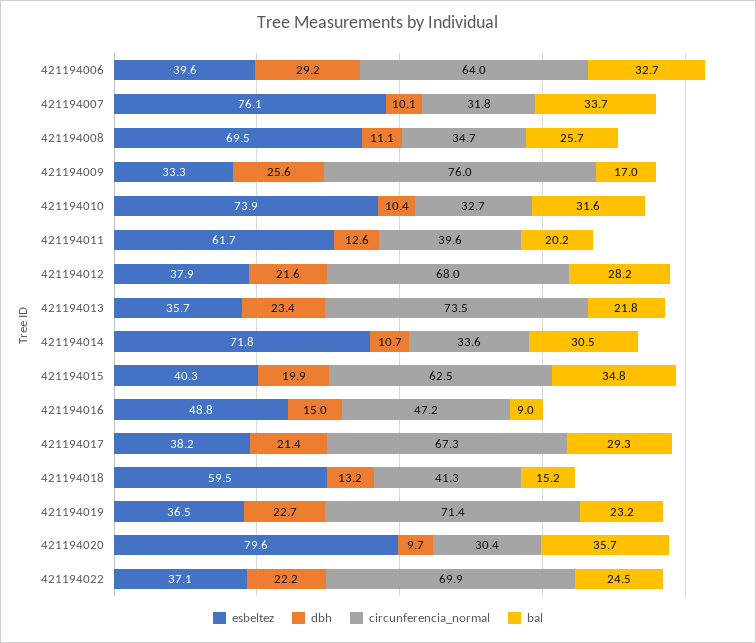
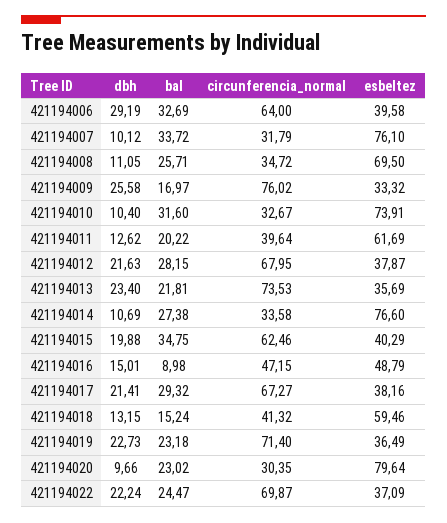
esbeltez, 421194014: 71.8 -> 76.6
bal, 421194014: 30.5 -> 27.38
bal, 421194020: 35.7 -> 23.02

